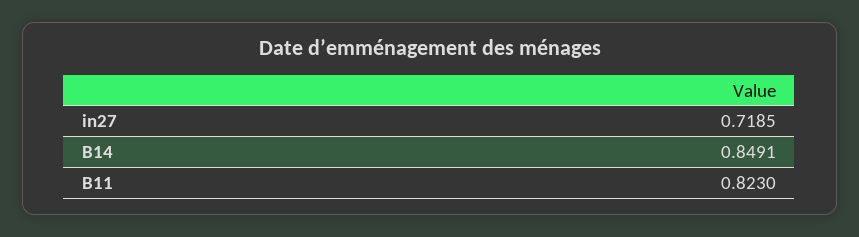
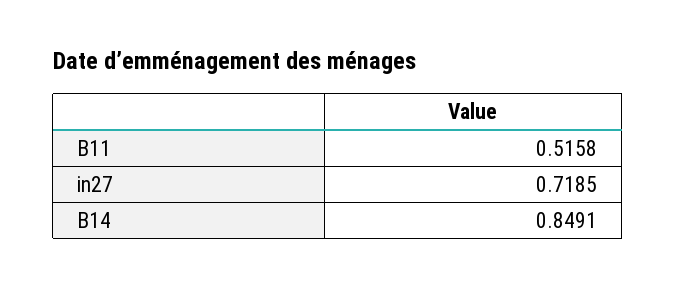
B11: 0.823 -> 0.5158

